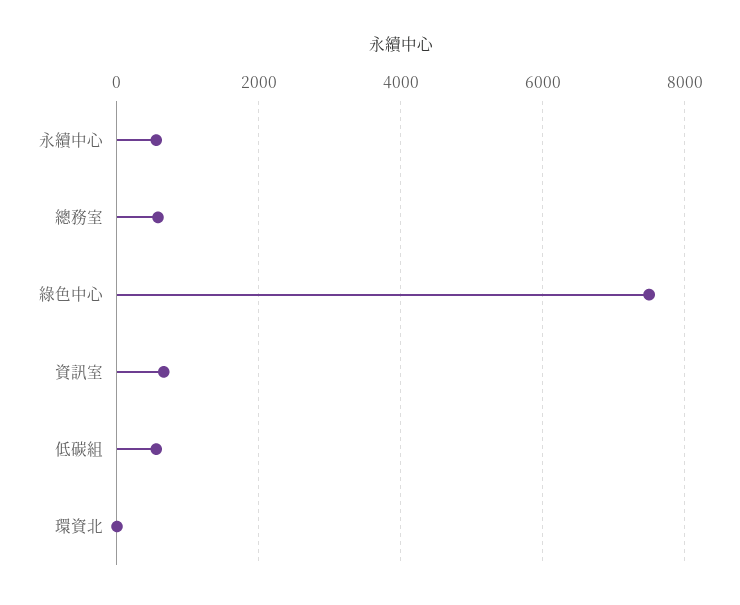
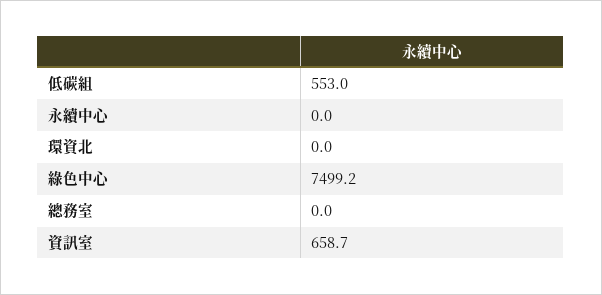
永續中心: 600 -> 0
總務室: 600 -> 0

